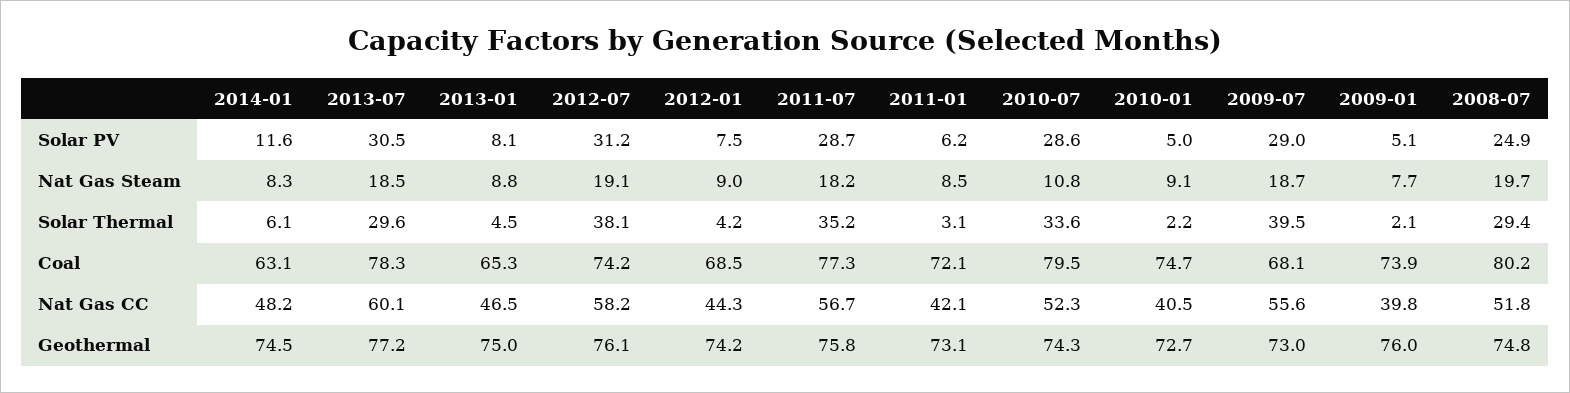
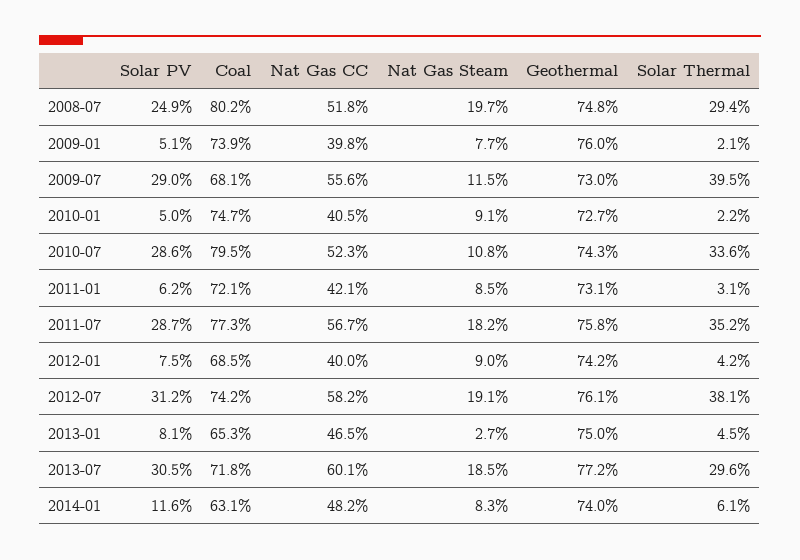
2013-01, Nat Gas Steam: 8.8 -> 2.7
2009-07, Nat Gas Steam: 18.7 -> 11.5
2013-07, Coal: 78.3 -> 71.8
2012-01, Nat Gas CC: 44.3 -> 40
2014-01, Geothermal: 74.5 -> 74

